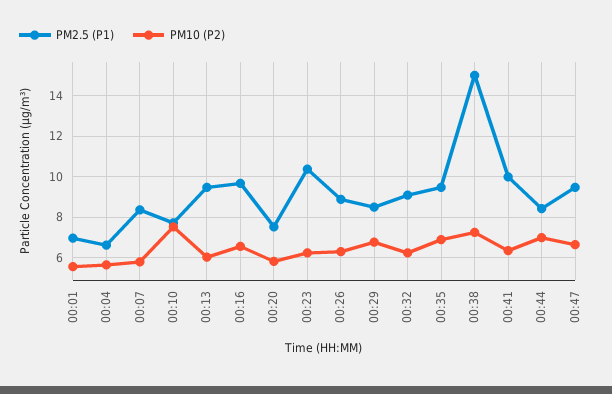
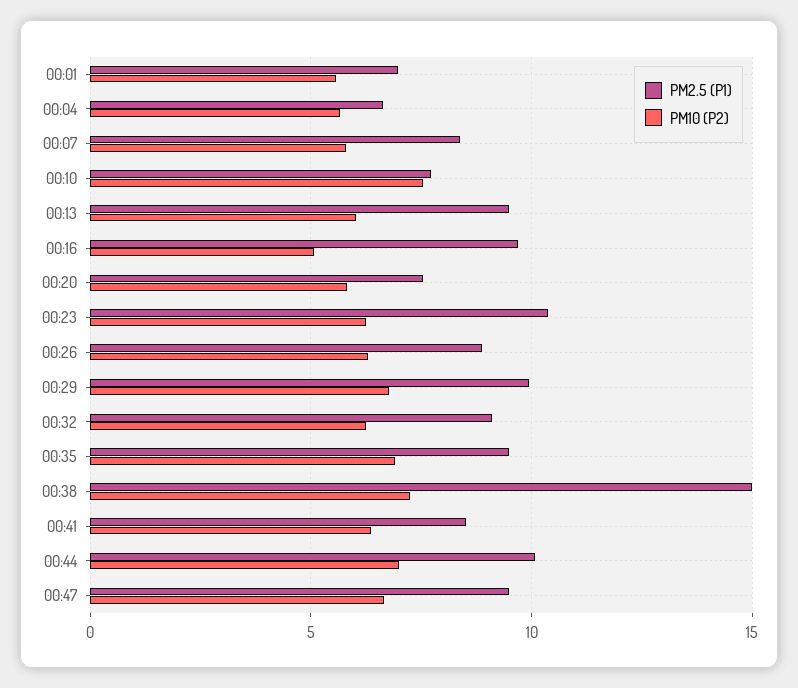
PM10 (P2), 00:16: 6.5 -> 5
PM2.5 (P1), 00:29: 8.5 -> 10
PM2.5 (P1), 00:41: 10 -> 8.5
PM2.5 (P1), 00:44: 8.5 -> 10

